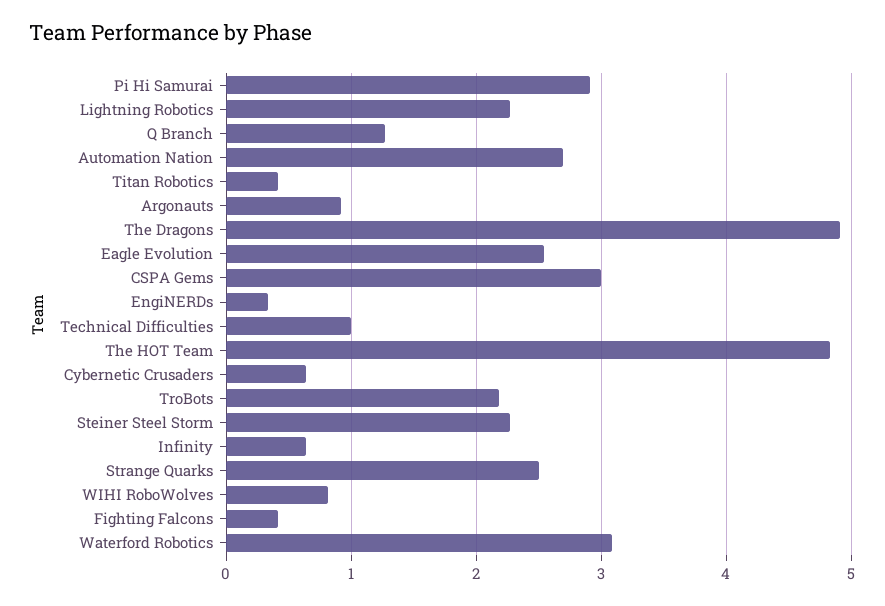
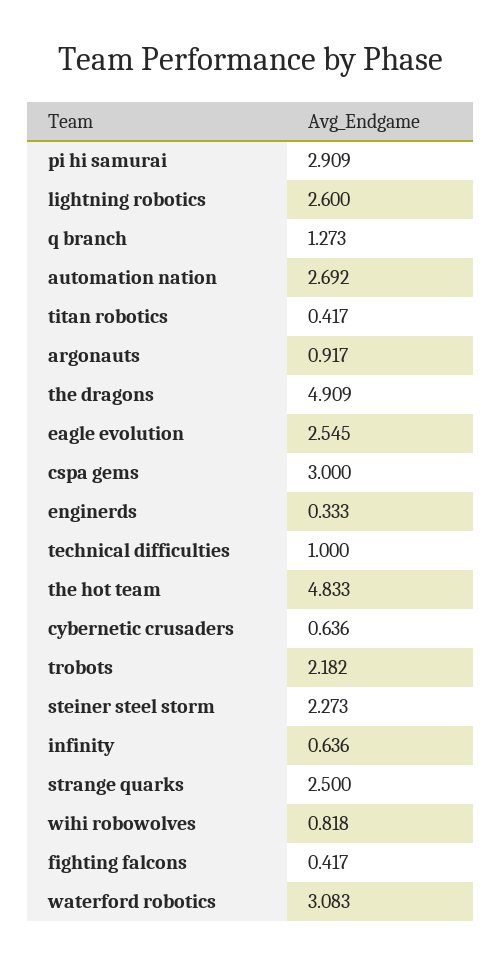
Lightning Robotics: 2.3 -> 2.6

